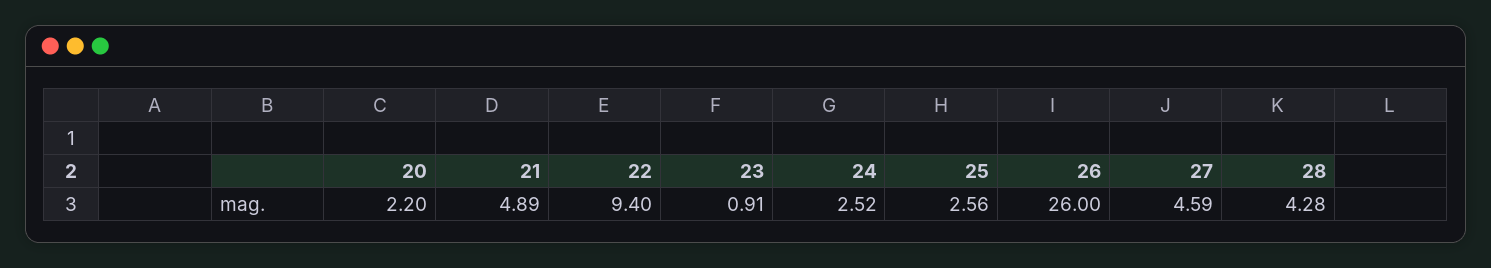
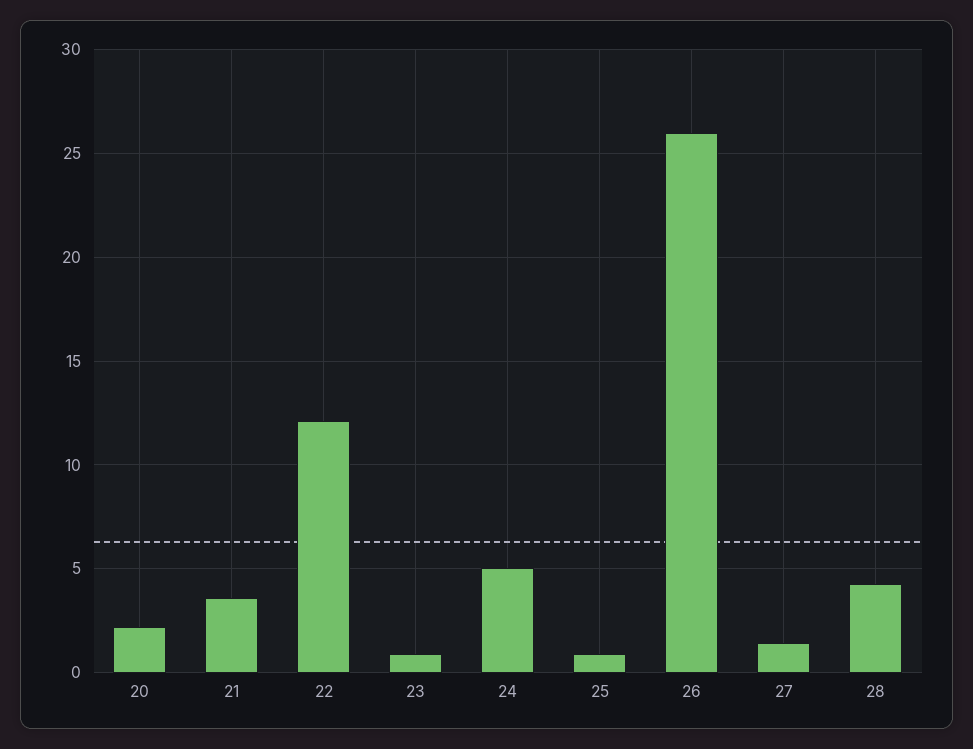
21: 4.89 -> 3.5
22: 9.4 -> 12
24: 2.52 -> 5
25: 2.56 -> 1
27: 4.59 -> 1.5

